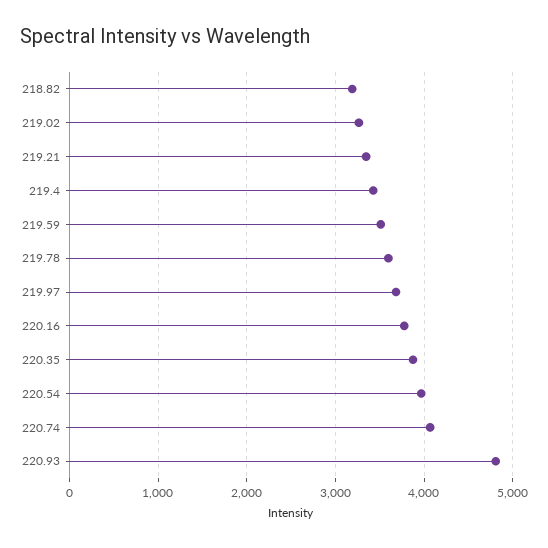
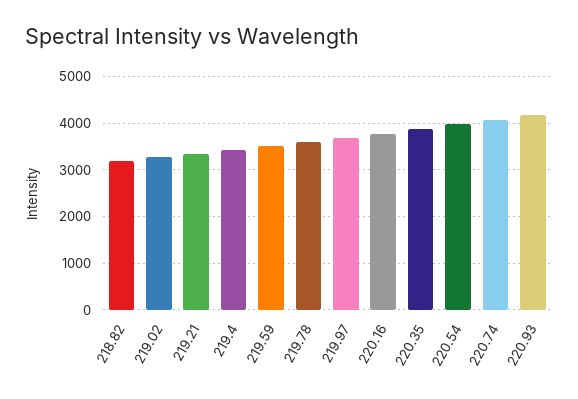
220.93: 4800 -> 4200

